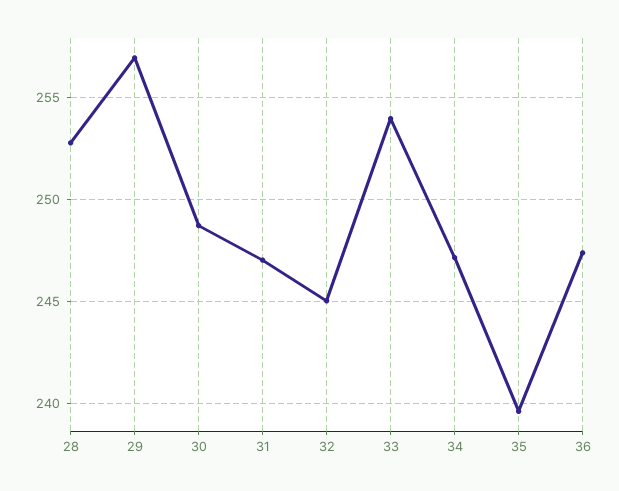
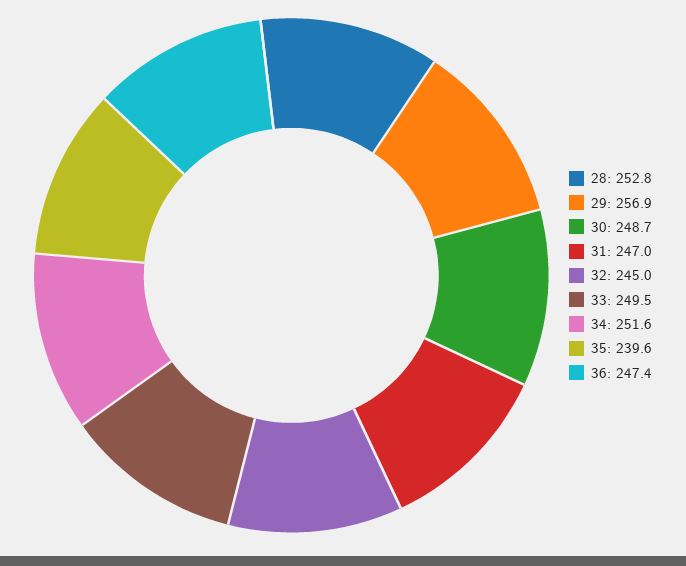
33: 254 -> 249.5
34: 247 -> 251.6

